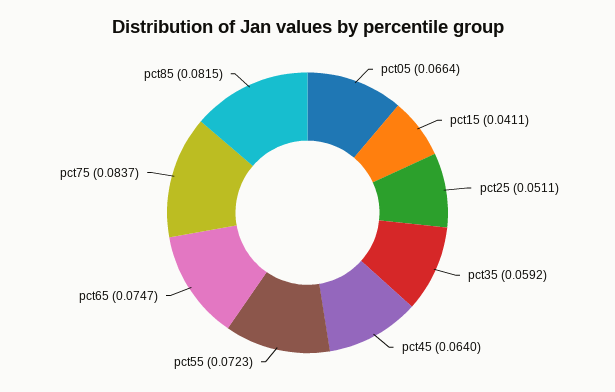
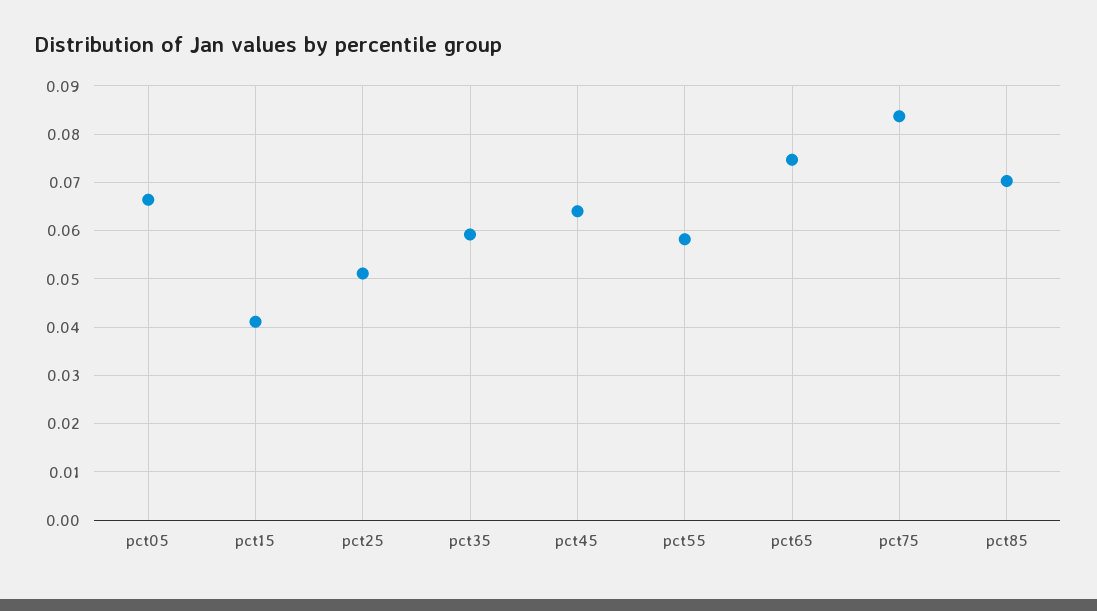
pct55: 0.0723 -> 0.058
pct85: 0.0815 -> 0.07

